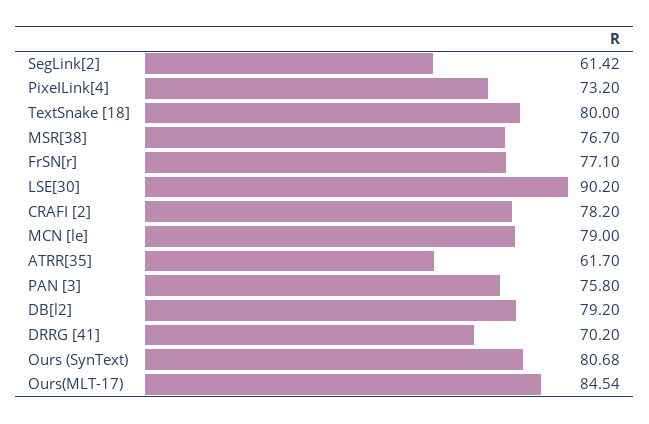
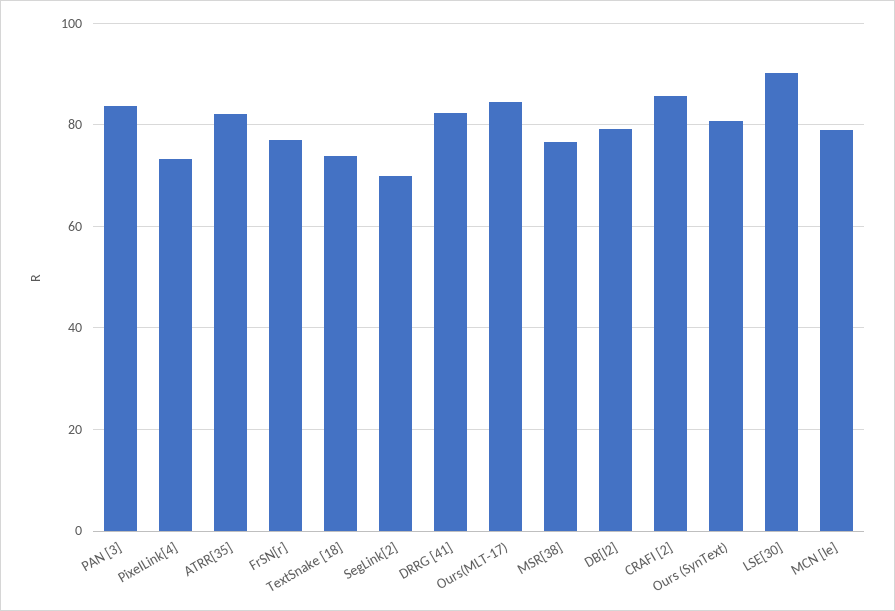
SegLink[2]: 61.42 -> 70
TextSnake [18]: 80 -> 74
CRAFI [2]: 78.2 -> 86
ATRR[35]: 61.7 -> 82
PAN [3]: 75.8 -> 84
DRRG [41]: 70.2 -> 82

